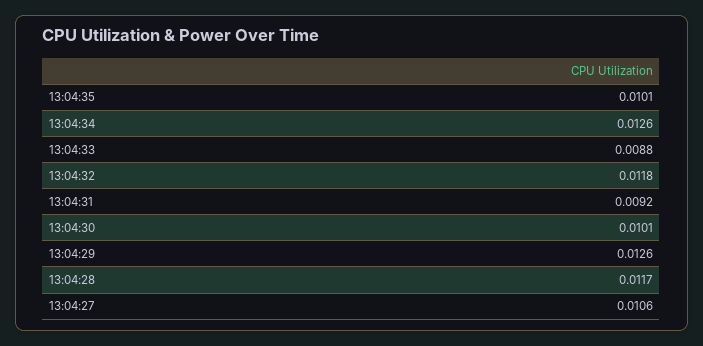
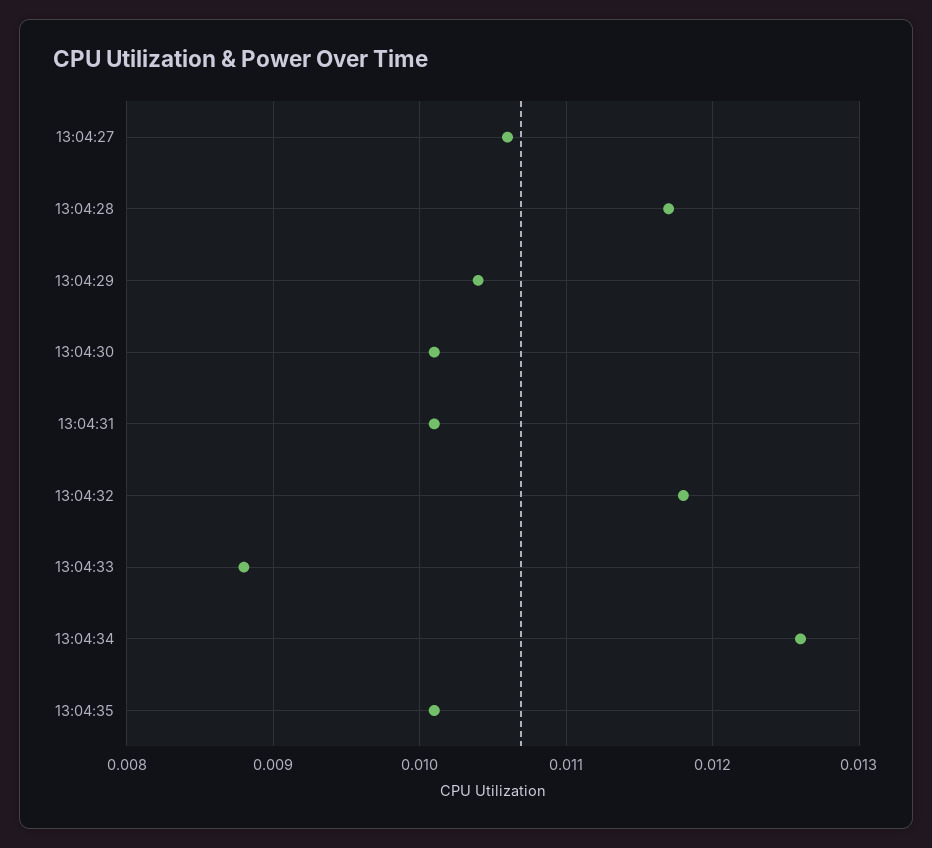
13:04:31: 0.0092 -> 0.0101
13:04:29: 0.0126 -> 0.0104

